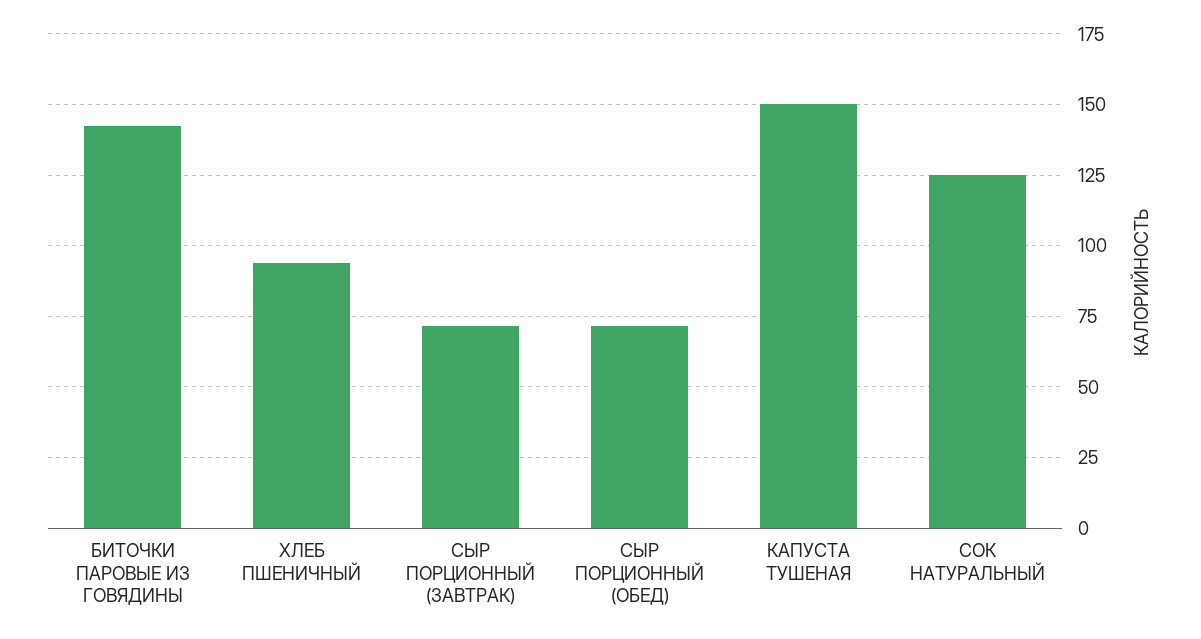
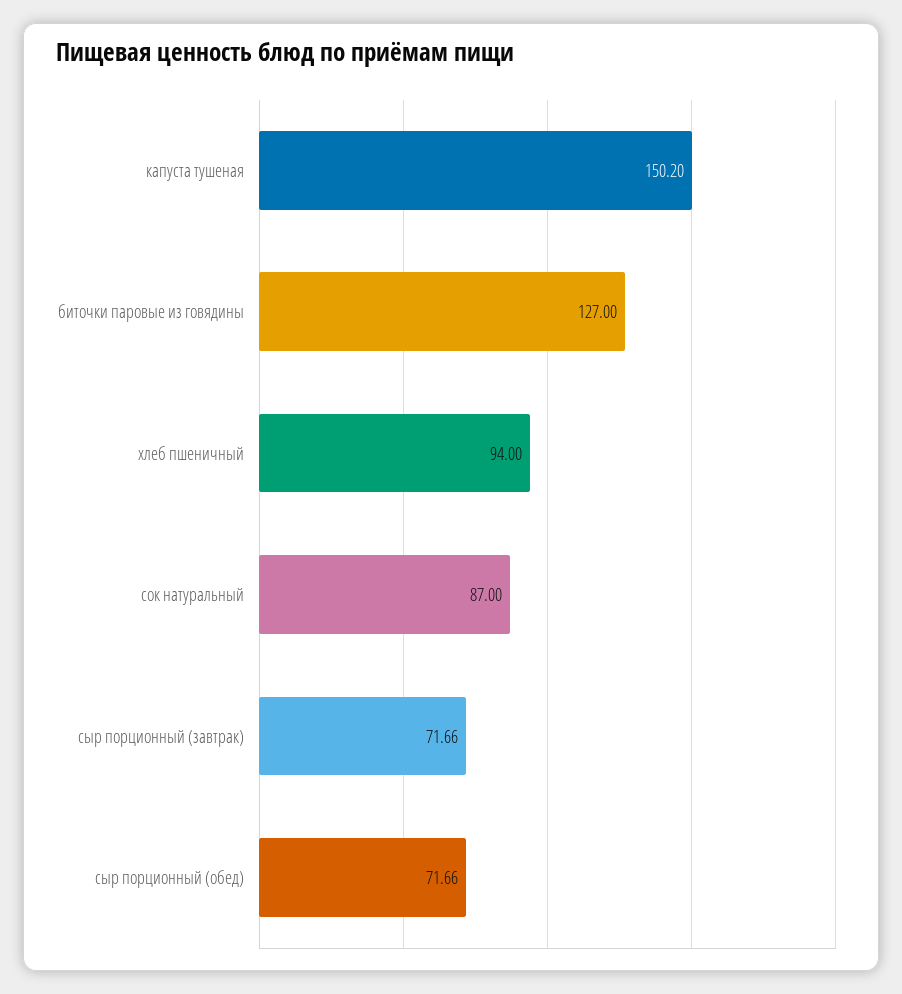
БИТОЧКИ ПАРОВЫЕ ИЗ ГОВЯДИНЫ: 142.5 -> 127
СОК НАТУРАЛЬНЫЙ: 125 -> 87

